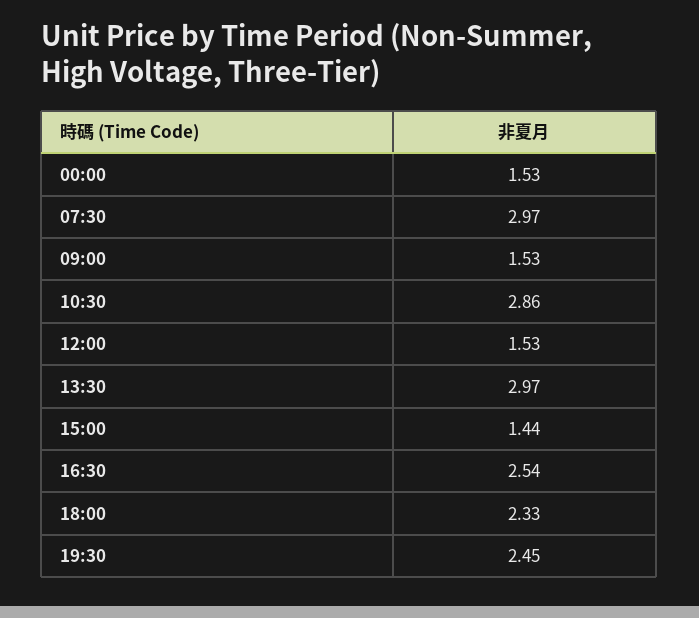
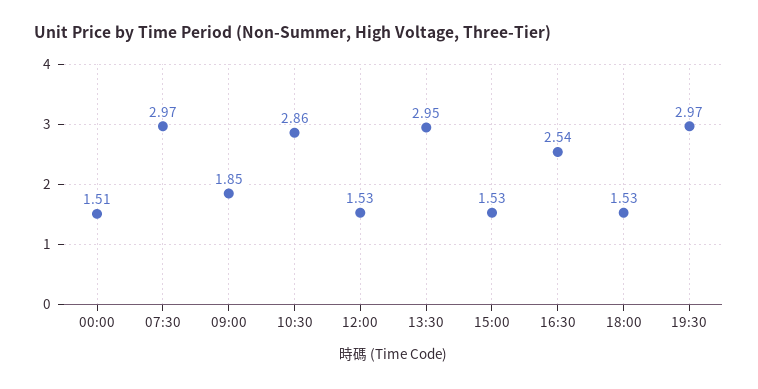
00:00: 1.53 -> 1.51
09:00: 1.53 -> 1.85
13:30: 2.97 -> 2.95
15:00: 1.44 -> 1.53
18:00: 2.33 -> 1.53
19:30: 2.45 -> 2.97

